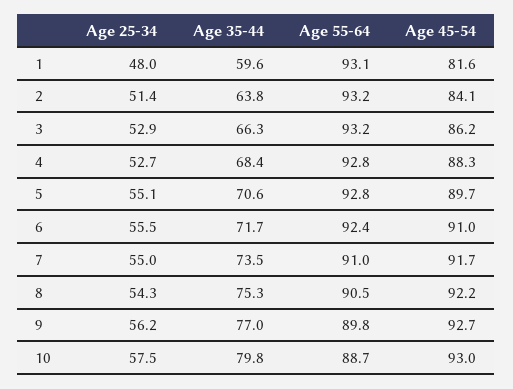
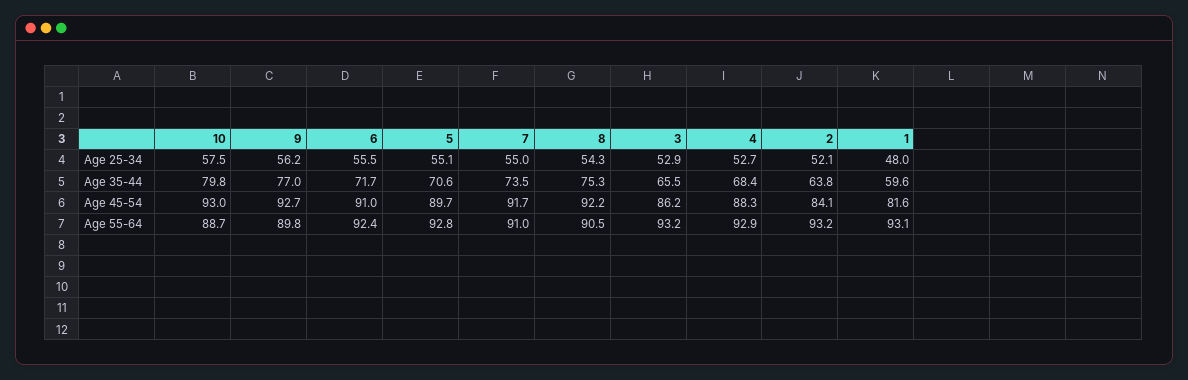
Age 25-34, 2: 51.4 -> 52.1
Age 35-44, 3: 66.3 -> 65.5
Age 55-64, 4: 92.8 -> 92.9

